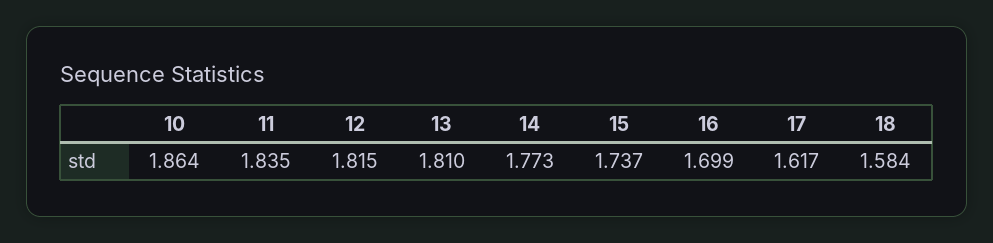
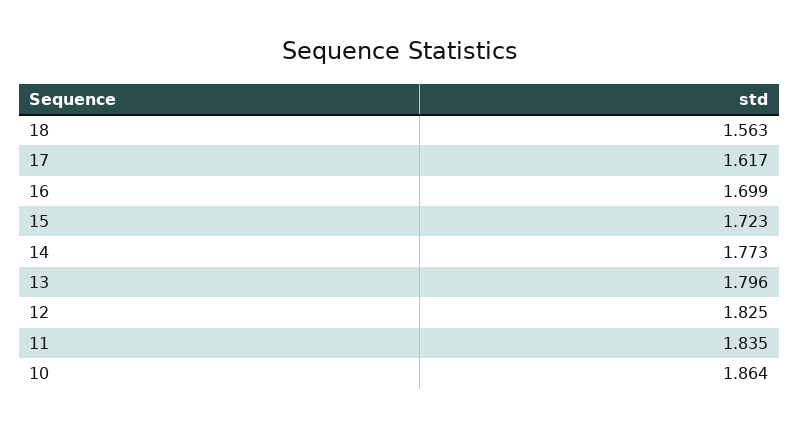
12: 1.815 -> 1.825
13: 1.81 -> 1.796
15: 1.737 -> 1.723
18: 1.584 -> 1.563

